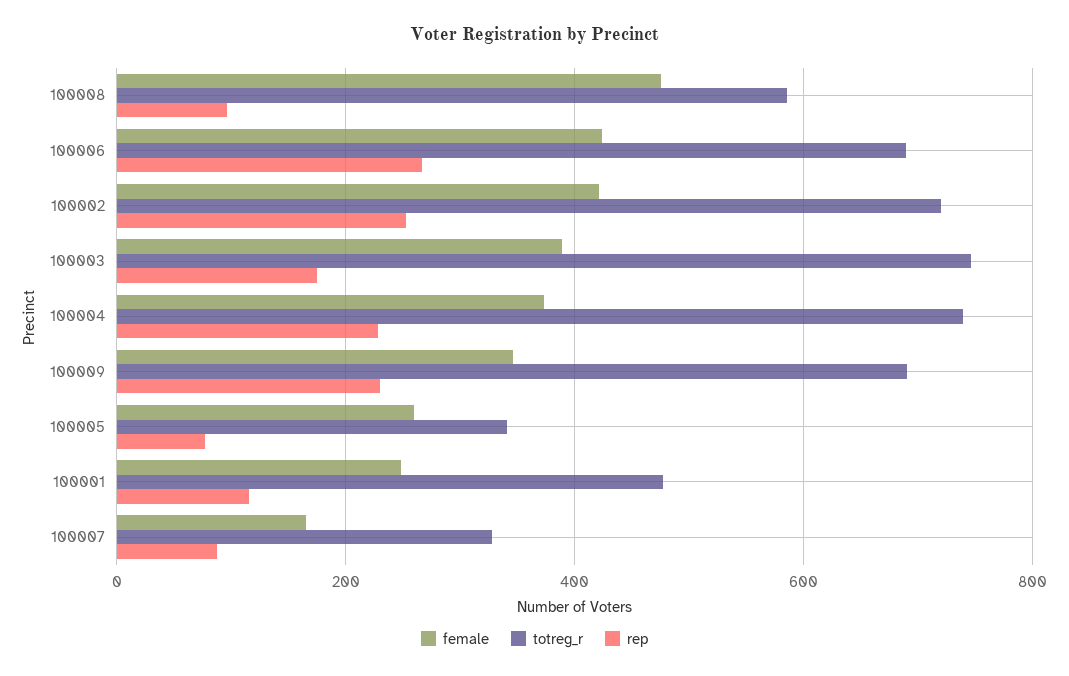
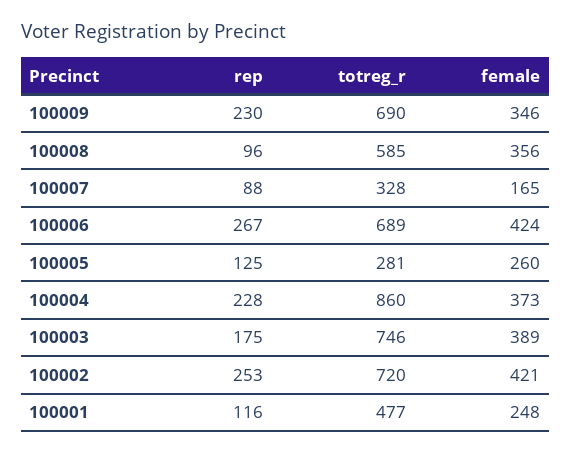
female, 100008: 480 -> 356
totreg_r, 100004: 740 -> 860
totreg_r, 100005: 340 -> 281
rep, 100005: 80 -> 125

